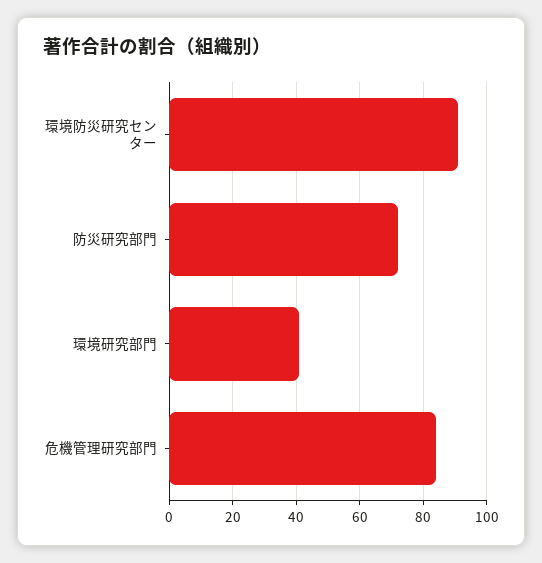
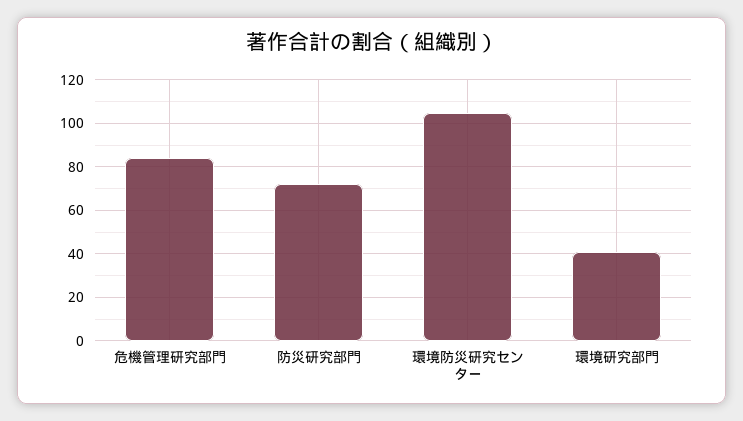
環境防災研究センター: 90 -> 105

